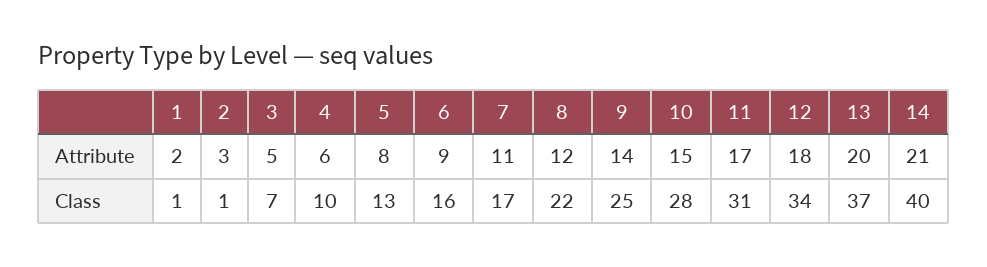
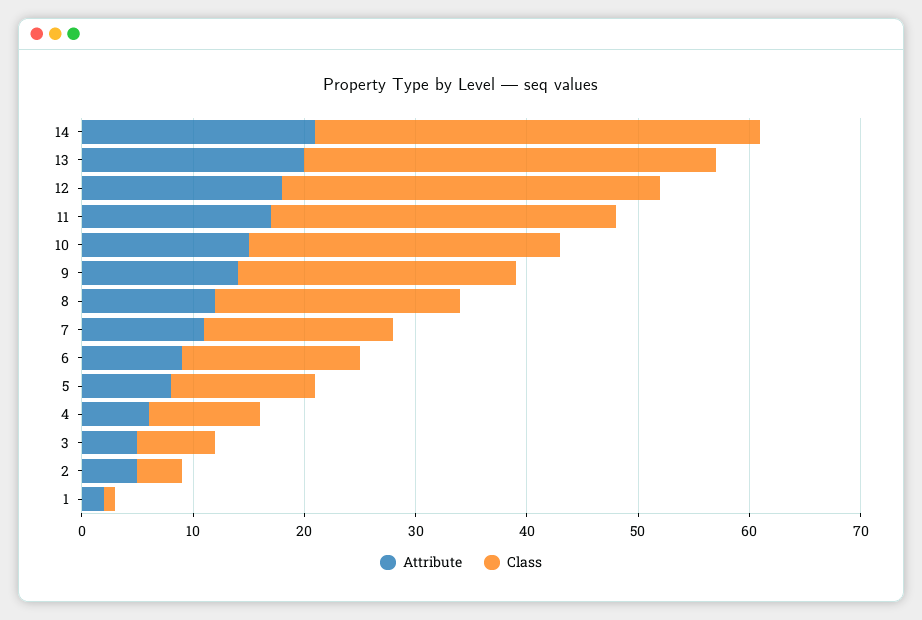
Attribute, 2: 3 -> 5
Class, 2: 1 -> 4

